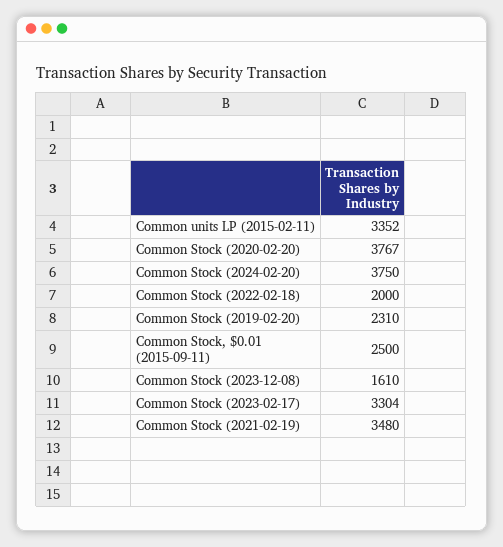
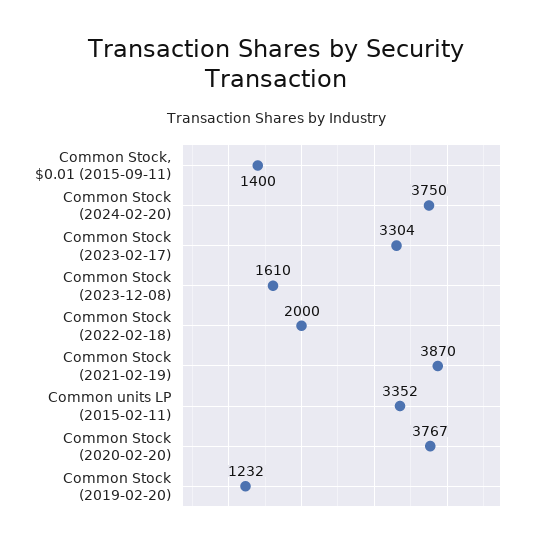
Common Stock (2019-02-20): 2310 -> 1232
Common Stock, $0.01 (2015-09-11): 2500 -> 1400
Common Stock (2021-02-19): 3480 -> 3870

